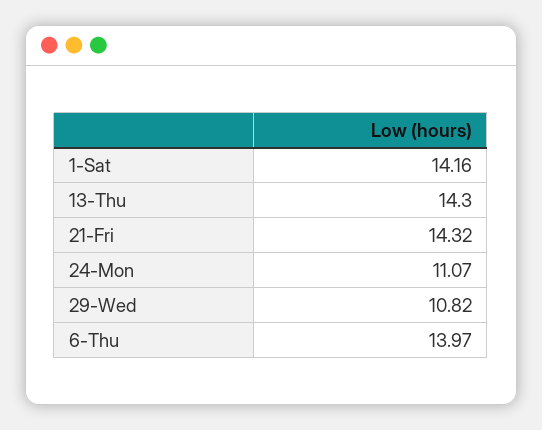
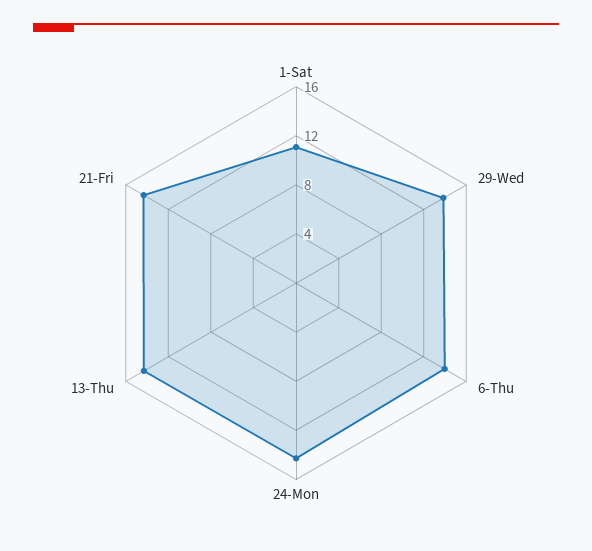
1-Sat: 14.16 -> 11
24-Mon: 11.07 -> 14
29-Wed: 10.82 -> 14

